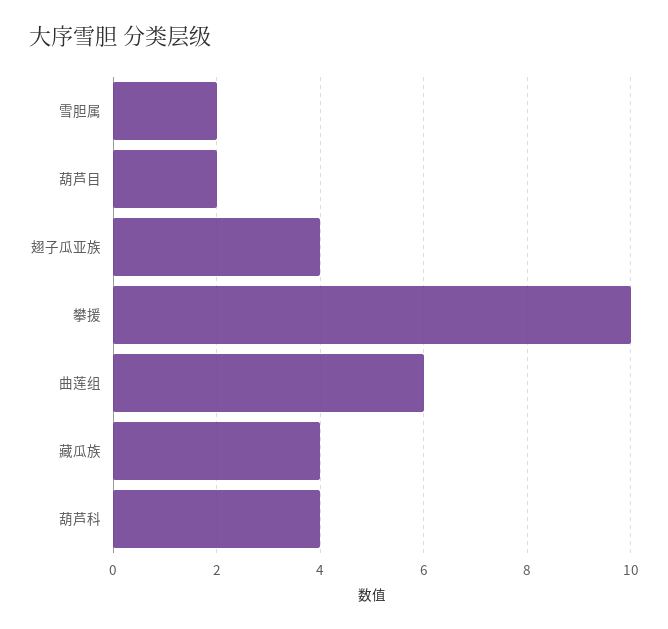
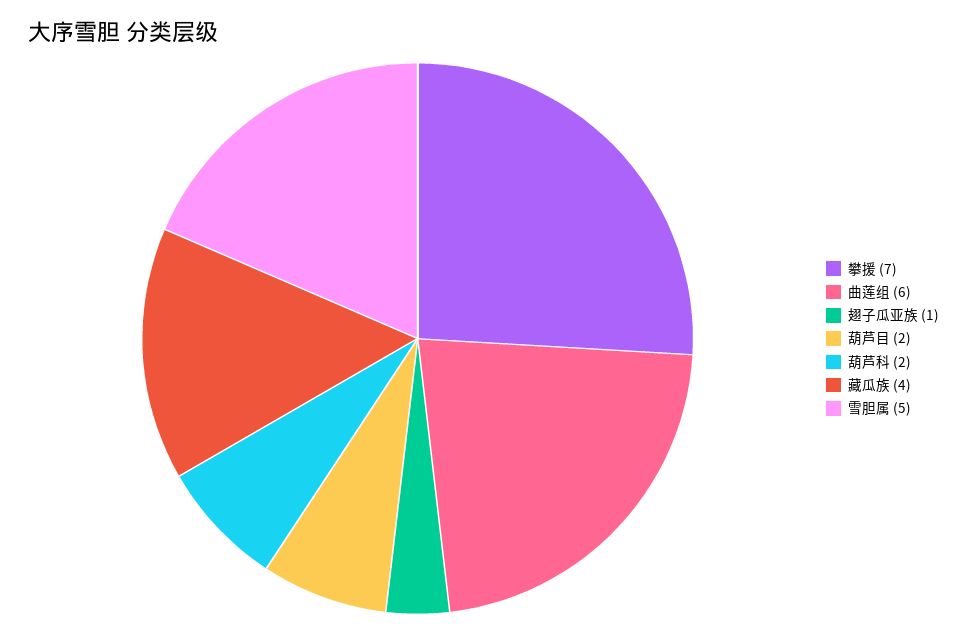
雪胆属: 2 -> 5
翅子瓜亚族: 4 -> 1
攀援: 10 -> 7
葫芦科: 4 -> 2

